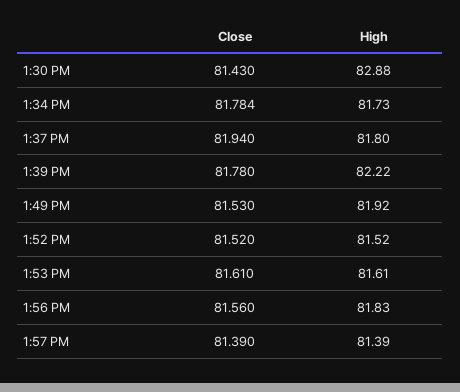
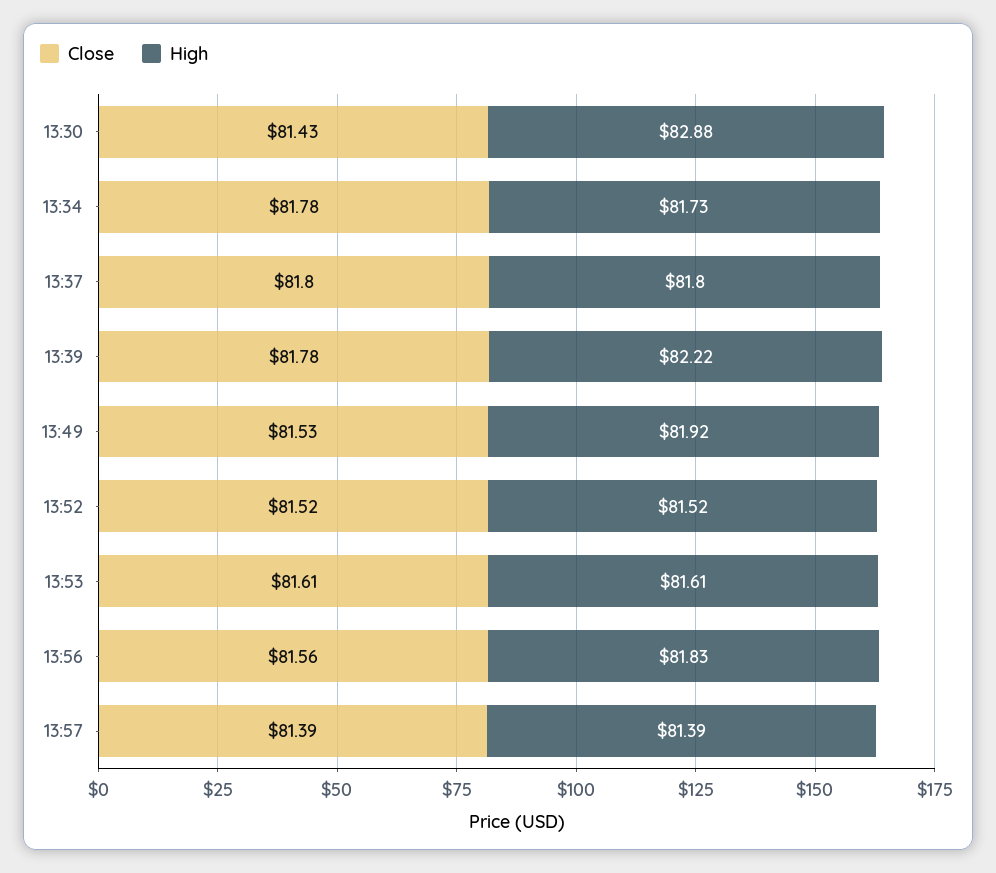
Close, 1:37 PM: 81.94 -> 81.8

